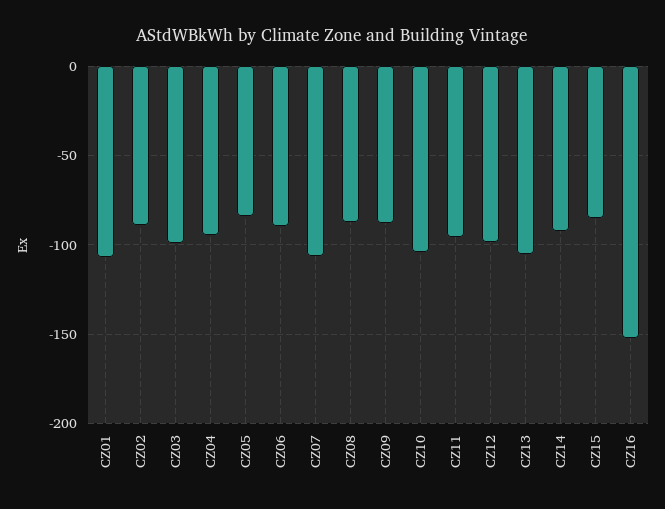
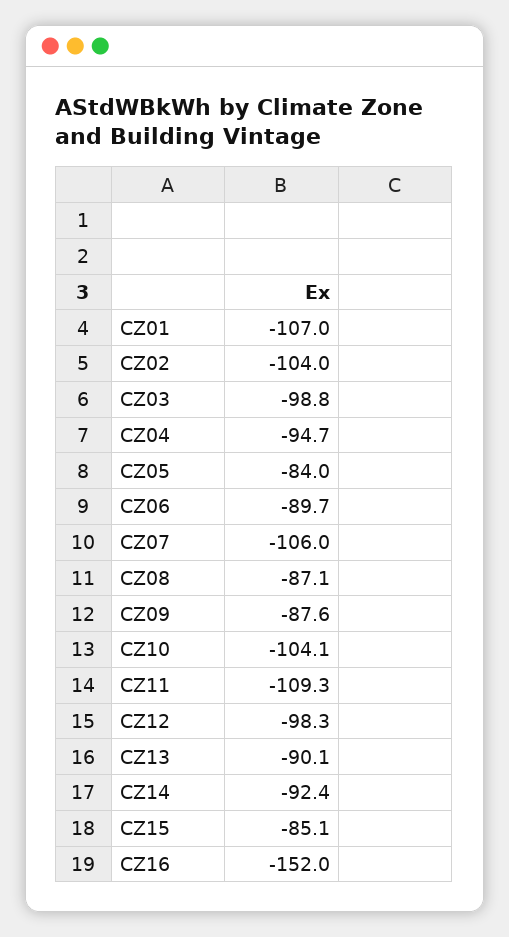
CZ02: -90 -> -104
CZ11: -95 -> -109.3
CZ13: -105 -> -90.1

